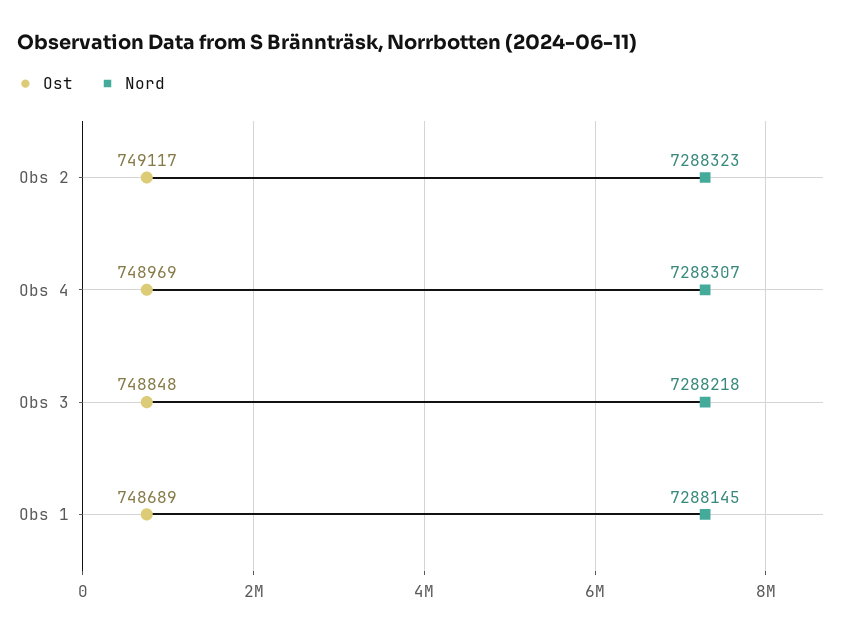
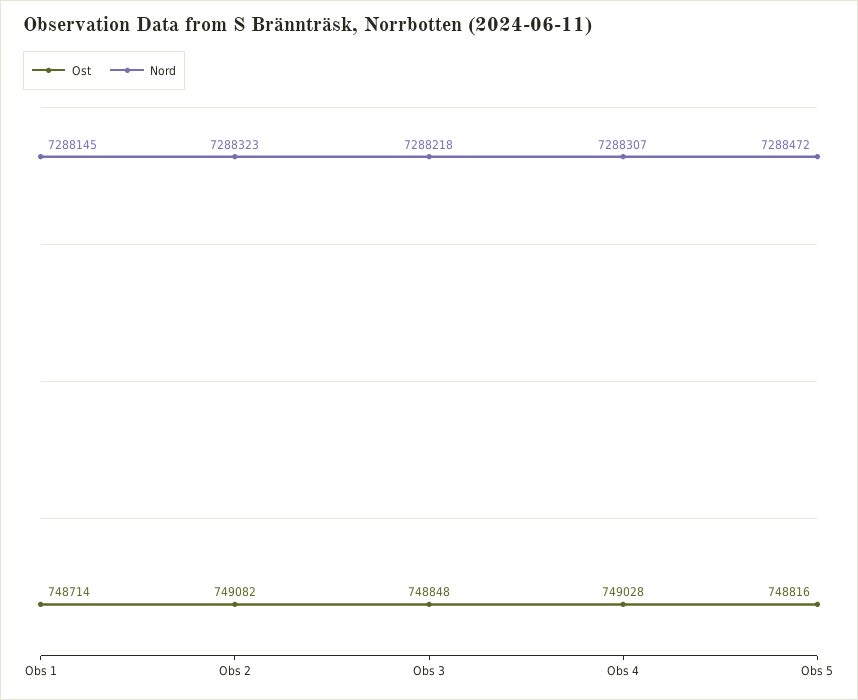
Ost, Obs 2: 749117 -> 749082
Ost, Obs 4: 748969 -> 749028
Ost, Obs 1: 748689 -> 748714
Ost, Obs 5: none -> 748816
Nord, Obs 5: none -> 7288472

